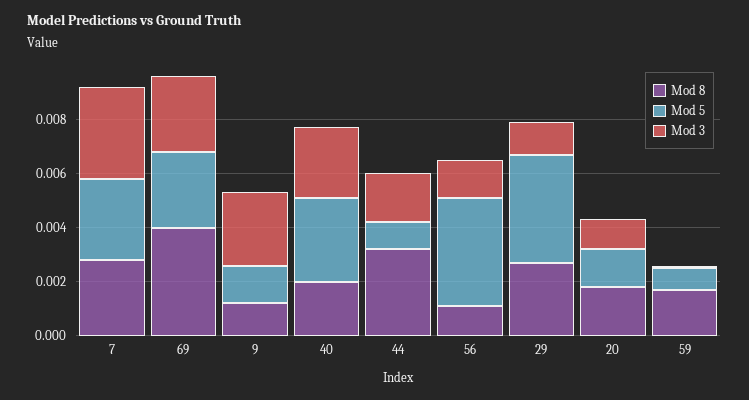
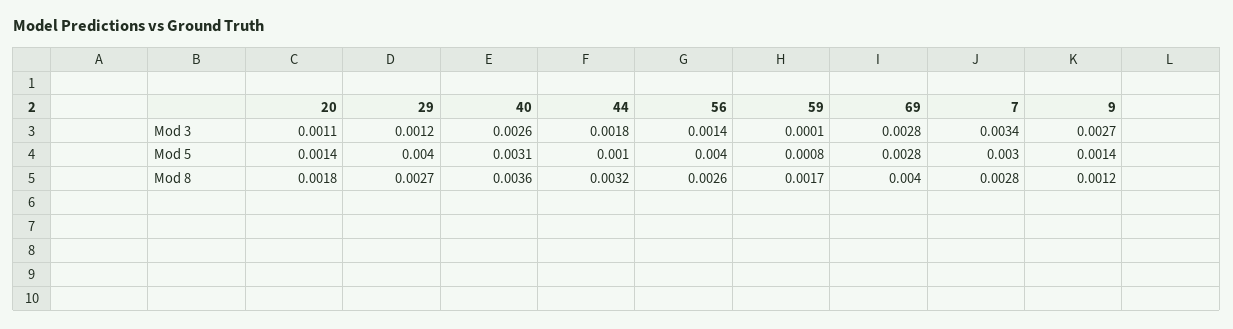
Mod 8, 40: 0.002 -> 0.0036
Mod 8, 56: 0.001 -> 0.0026

